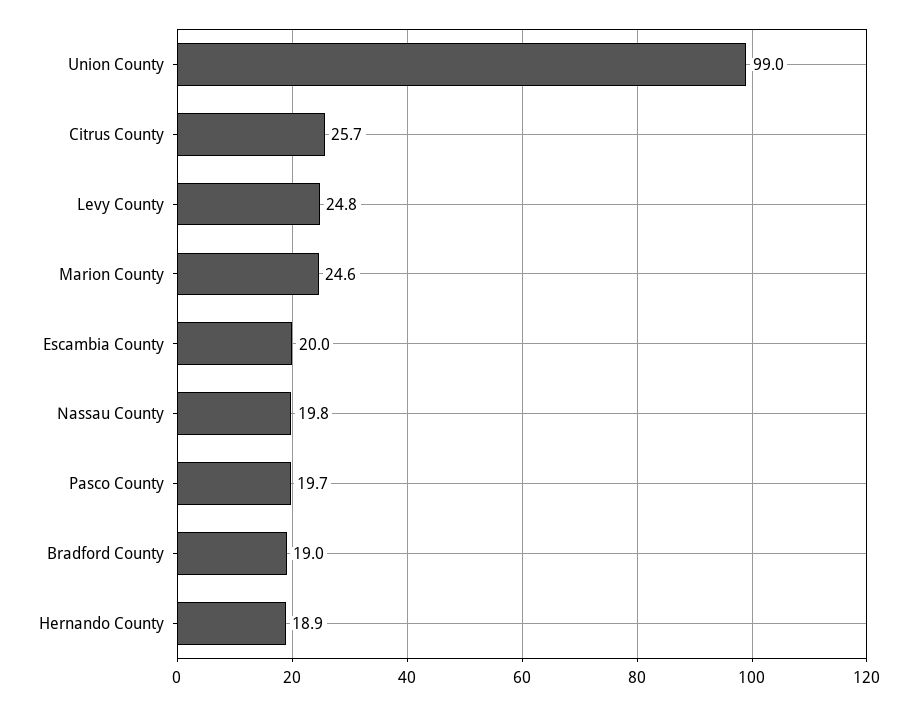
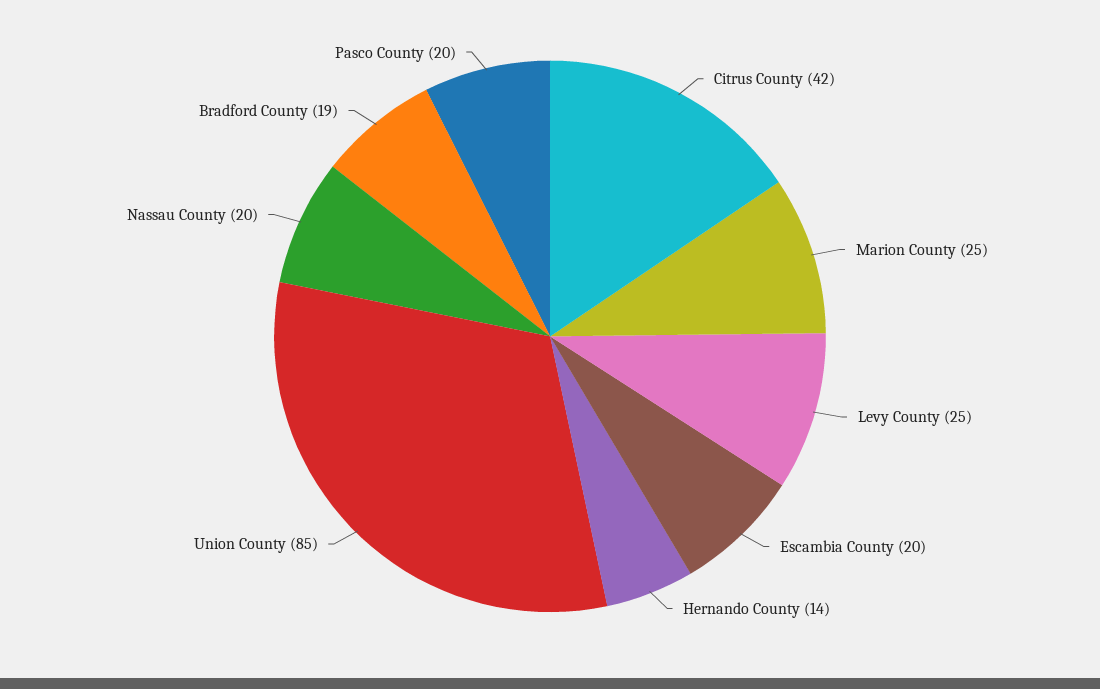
Union County: 99 -> 85
Citrus County: 25.7 -> 42
Hernando County: 18.9 -> 14

